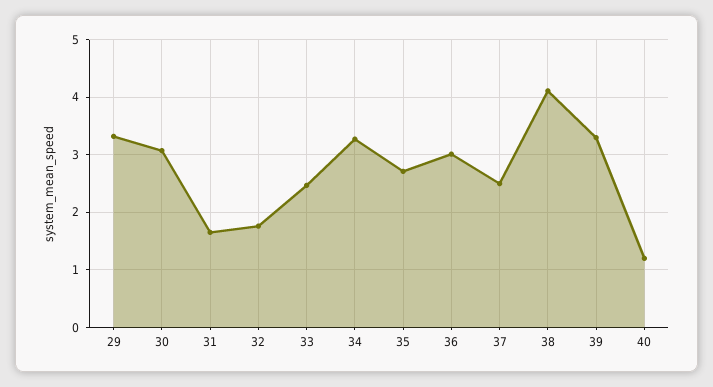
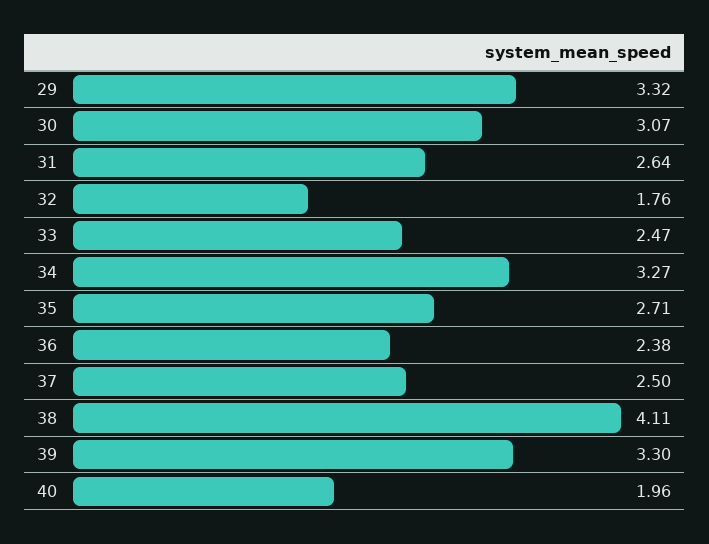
31: 1.6 -> 2.64
36: 3 -> 2.38
40: 1.2 -> 1.96

